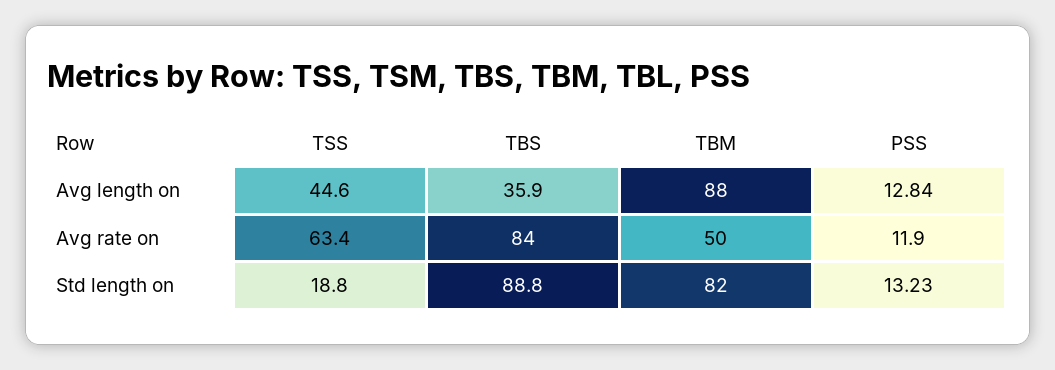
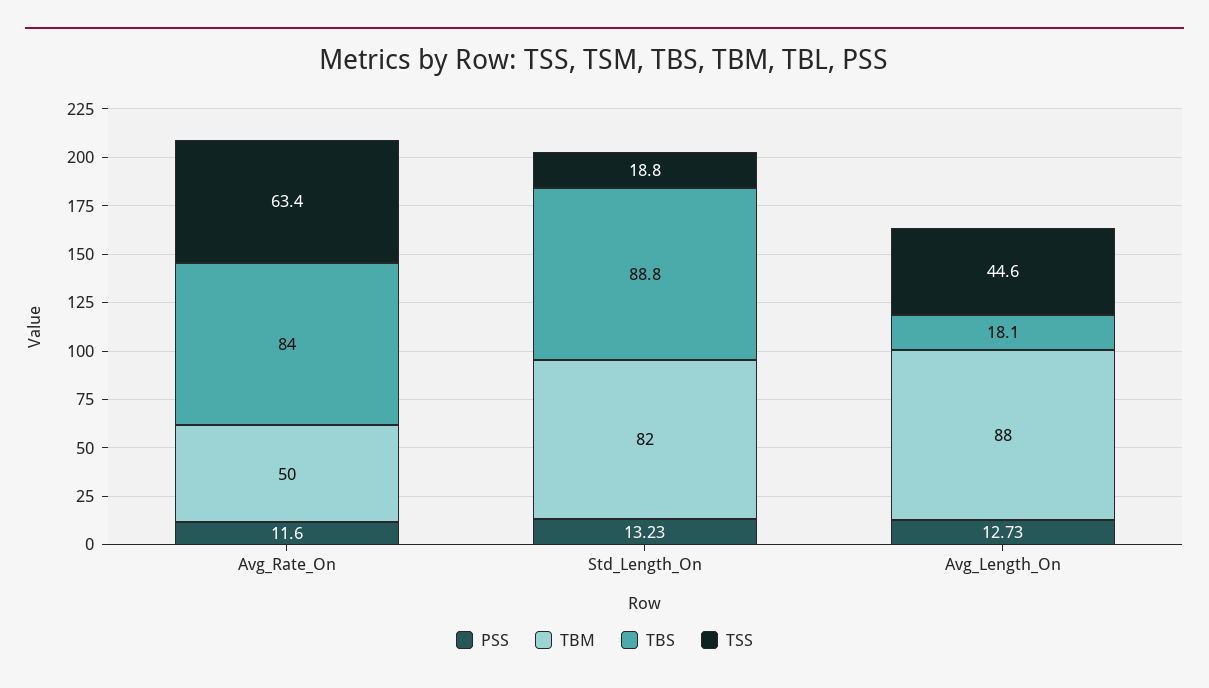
TBS, Avg length on: 35.9 -> 18.1
PSS, Avg length on: 12.84 -> 12.73
PSS, Avg rate on: 11.9 -> 11.6

